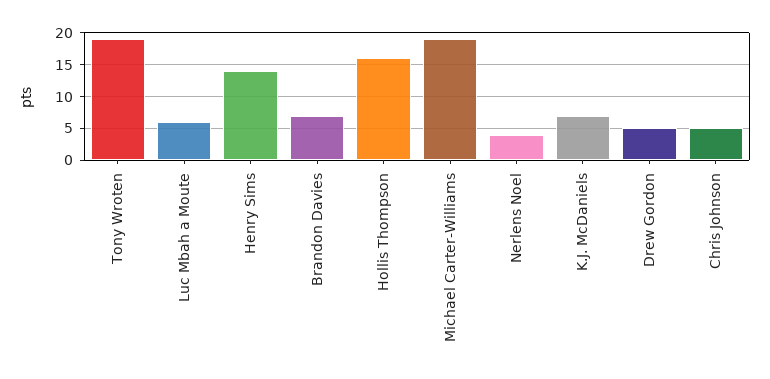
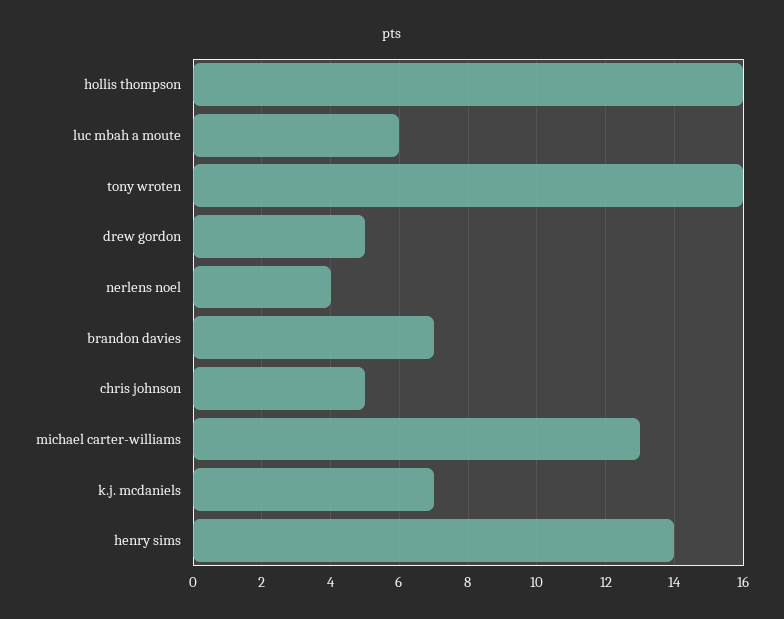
Tony Wroten: 19 -> 16
Michael Carter-Williams: 19 -> 13

